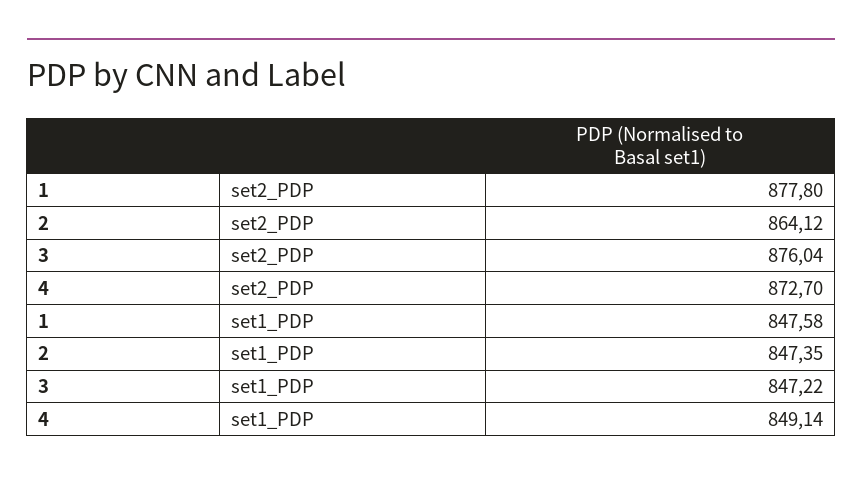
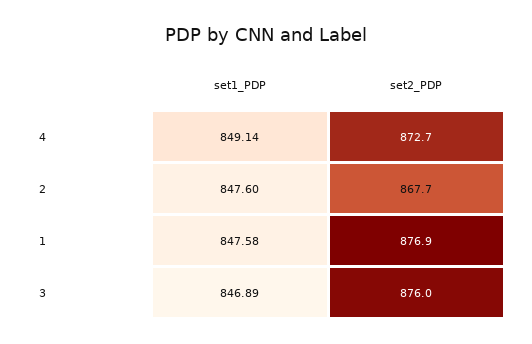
1, set2_PDP: 877.8 -> 876.9
2, set2_PDP: 864.12 -> 867.7
2, set1_PDP: 847.35 -> 847.6
3, set1_PDP: 847.22 -> 846.89

